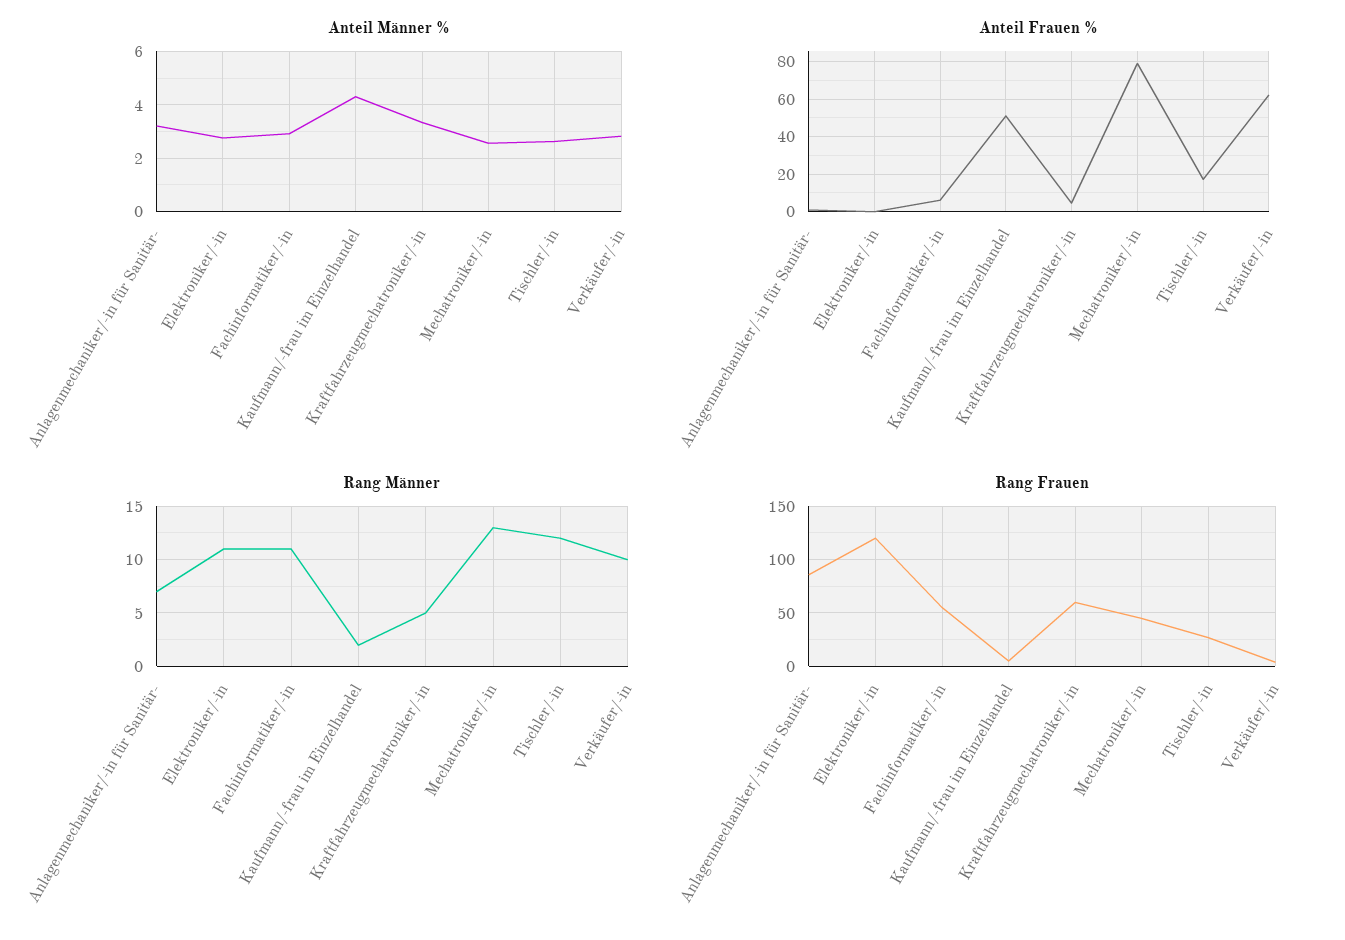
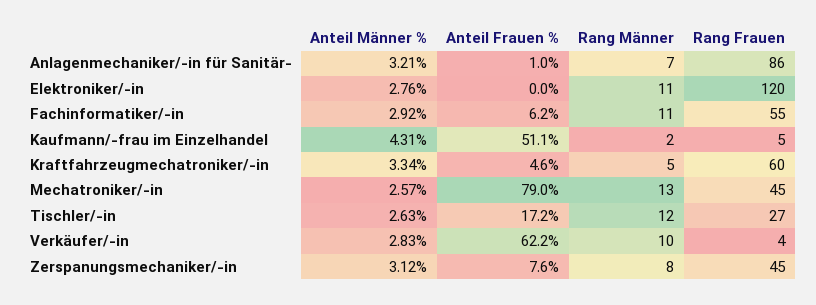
Anteil Männer %, Zerspanungsmechaniker/-in: none -> 3.12
Anteil Frauen %, Zerspanungsmechaniker/-in: none -> 7.6
Rang Männer, Zerspanungsmechaniker/-in: none -> 8
Rang Frauen, Zerspanungsmechaniker/-in: none -> 45

